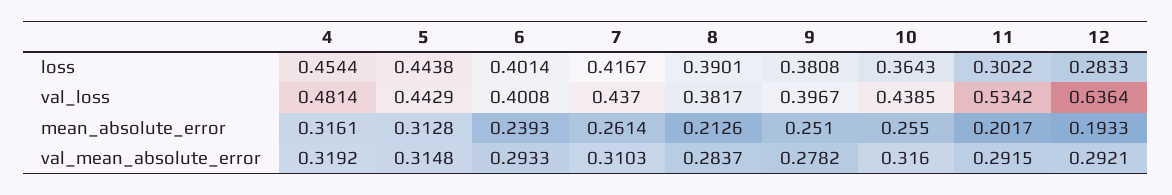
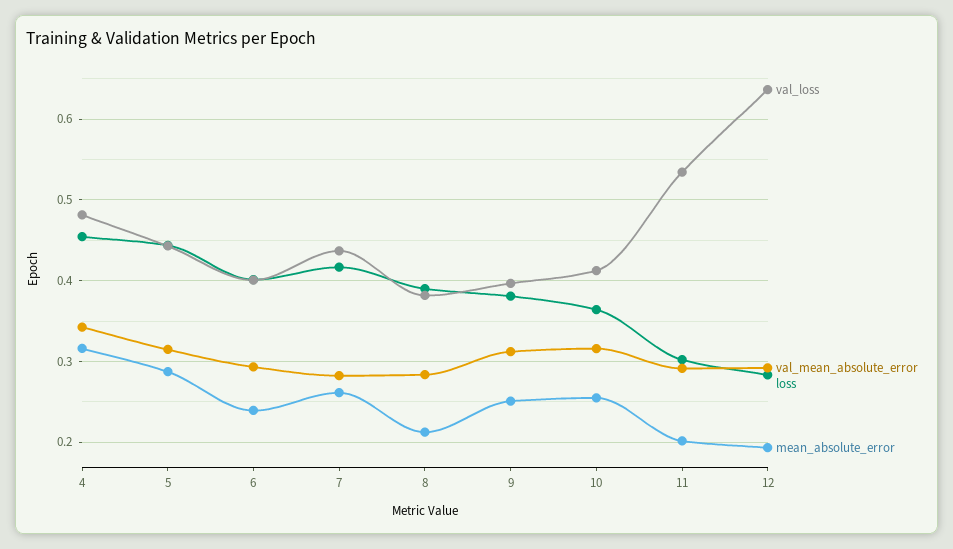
val_loss, 10: 0.4385 -> 0.41
mean_absolute_error, 5: 0.3128 -> 0.29
val_mean_absolute_error, 4: 0.3192 -> 0.34
val_mean_absolute_error, 7: 0.3103 -> 0.28
val_mean_absolute_error, 9: 0.2782 -> 0.31

